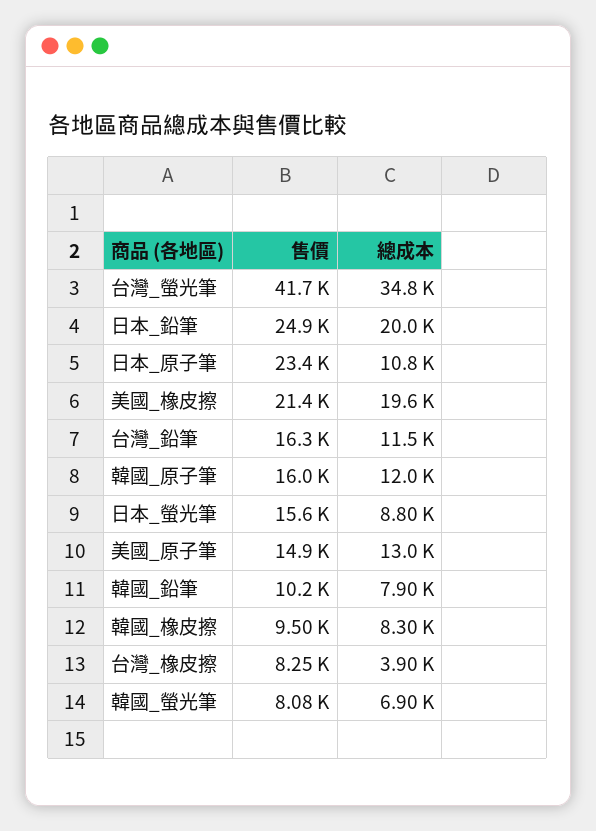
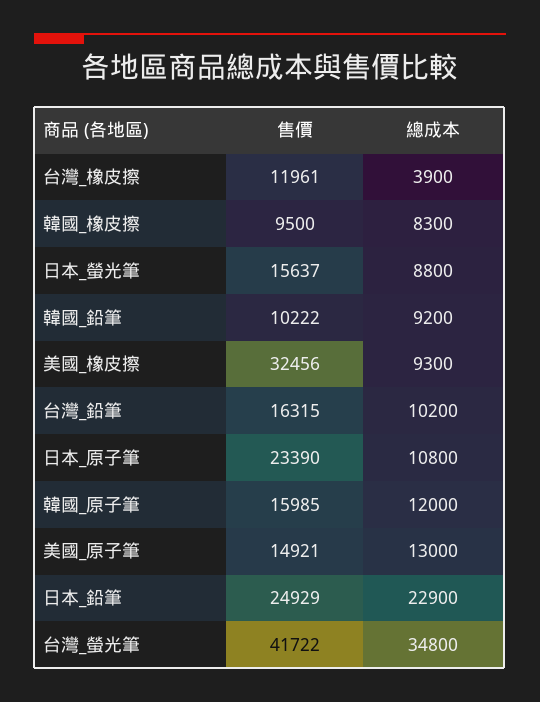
總成本, 日本_鉛筆: 20000 -> 22900
售價, 美國_橡皮擦: 21400 -> 32456
總成本, 美國_橡皮擦: 19600 -> 9300
總成本, 台灣_鉛筆: 11500 -> 10200
總成本, 韓國_鉛筆: 7900 -> 9200
售價, 台灣_橡皮擦: 8250 -> 11961
售價, 韓國_螢光筆: 8080 -> none
總成本, 韓國_螢光筆: 6900 -> none

